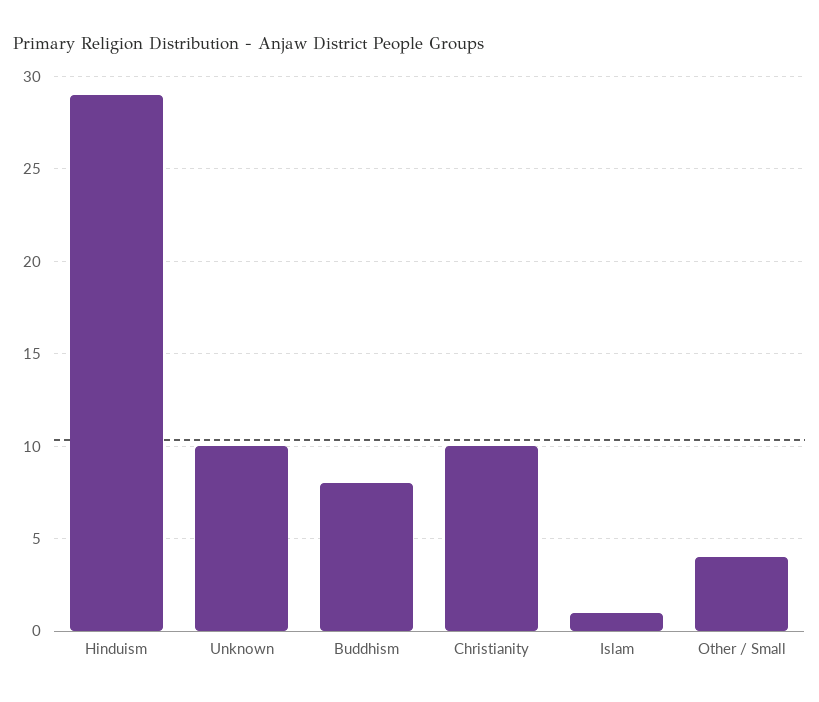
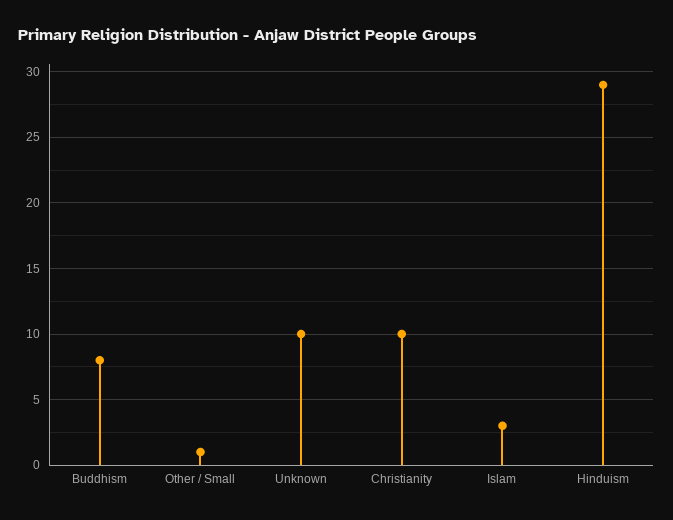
Islam: 1 -> 3
Other / Small: 4 -> 1

